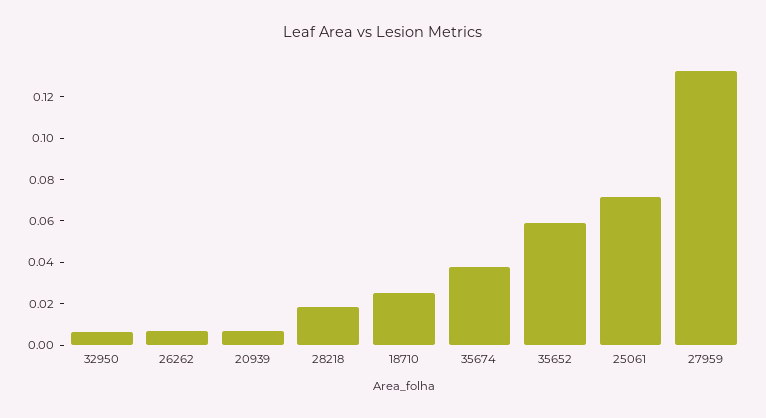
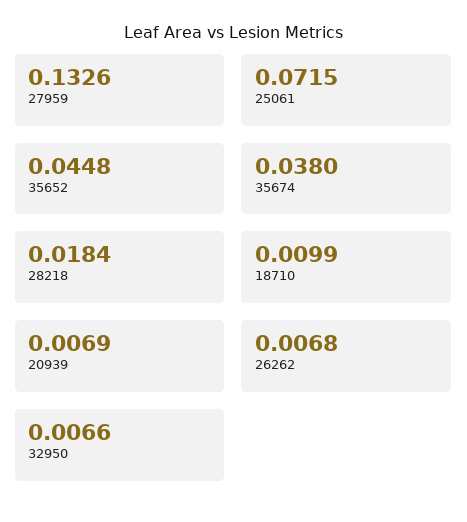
18710: 0.025 -> 0.0099
35652: 0.06 -> 0.0448

